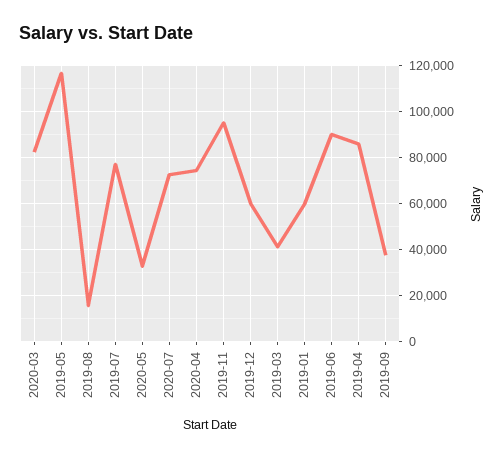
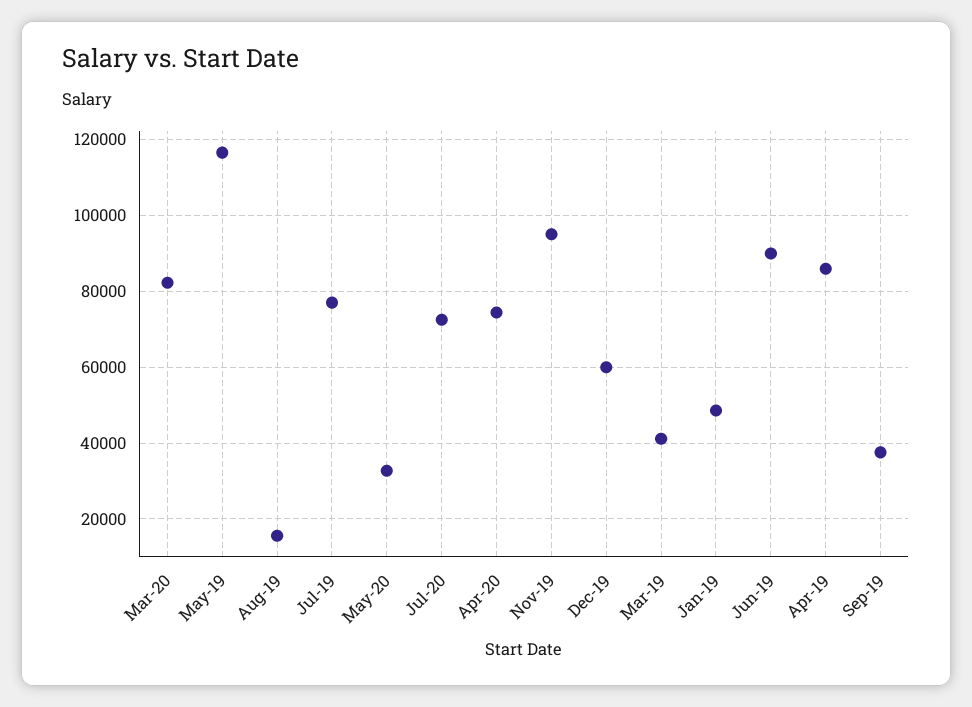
2019-01: 60000 -> 48000

